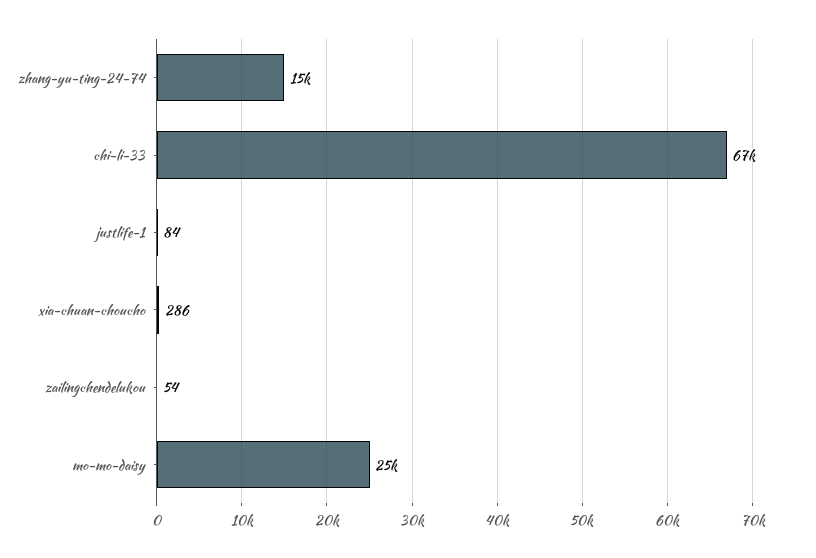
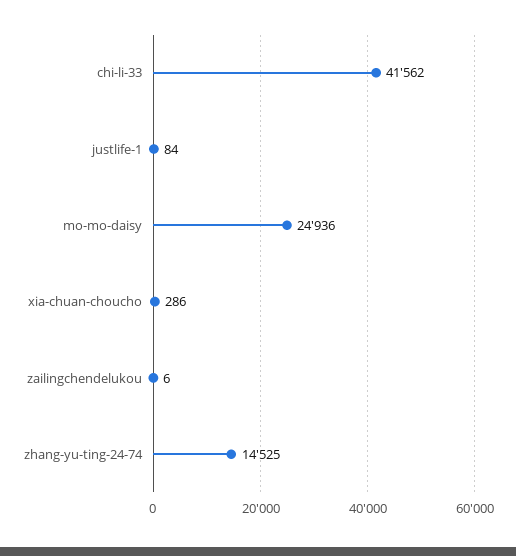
chi-li-33: 67000 -> 41562
zailingchendelukou: 54 -> 6

